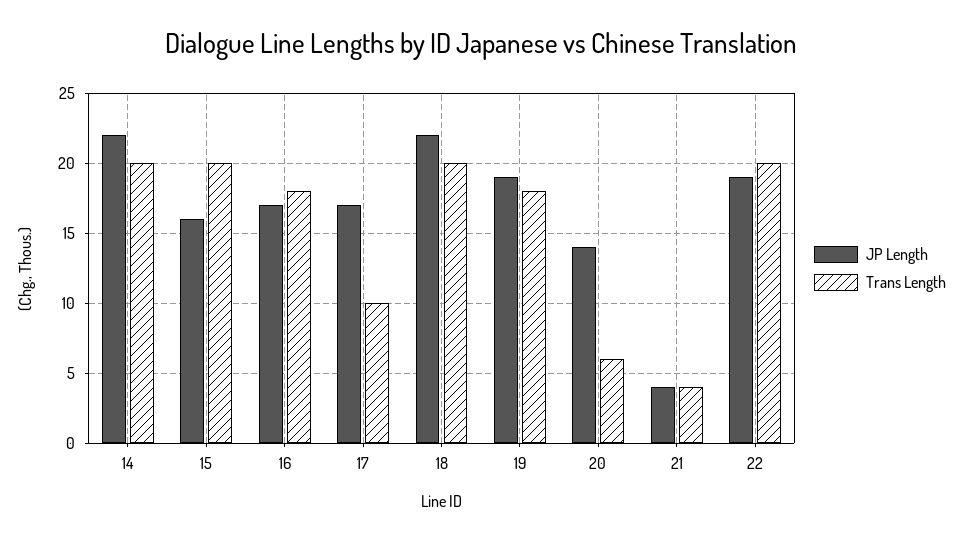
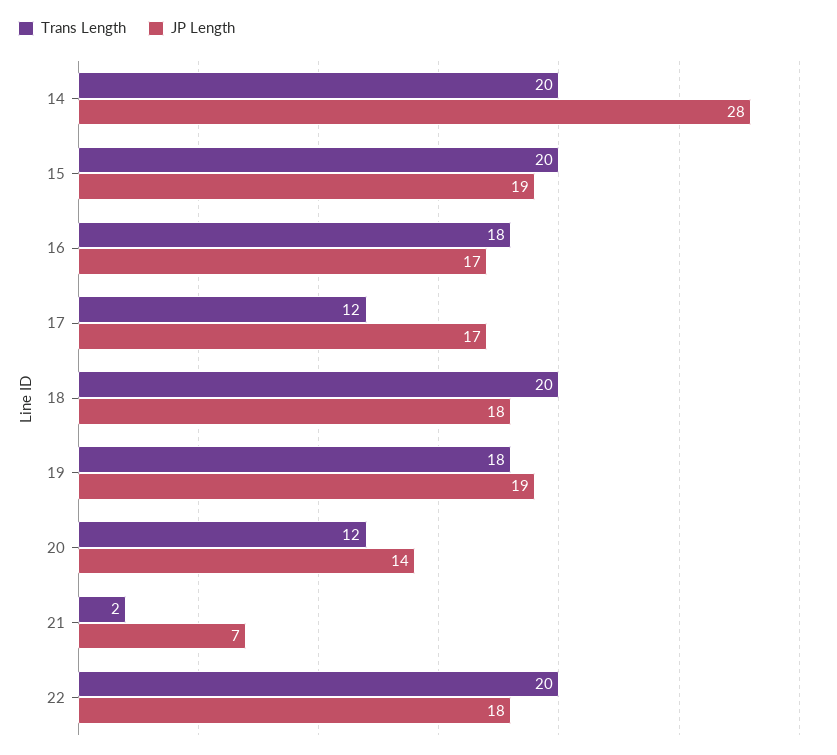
JP Length, 14: 22 -> 28
JP Length, 15: 16 -> 19
Trans Length, 17: 10 -> 12
JP Length, 18: 22 -> 18
Trans Length, 20: 6 -> 12
JP Length, 21: 4 -> 7
Trans Length, 21: 4 -> 2
JP Length, 22: 19 -> 18

